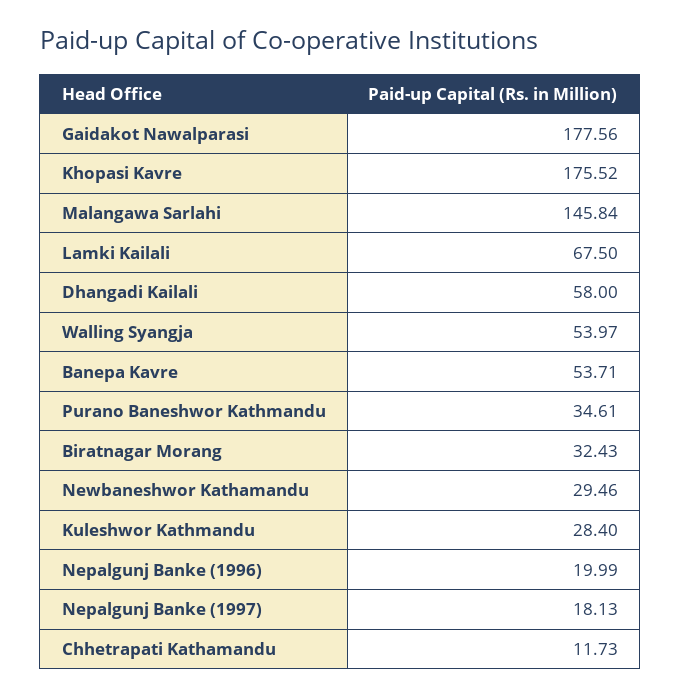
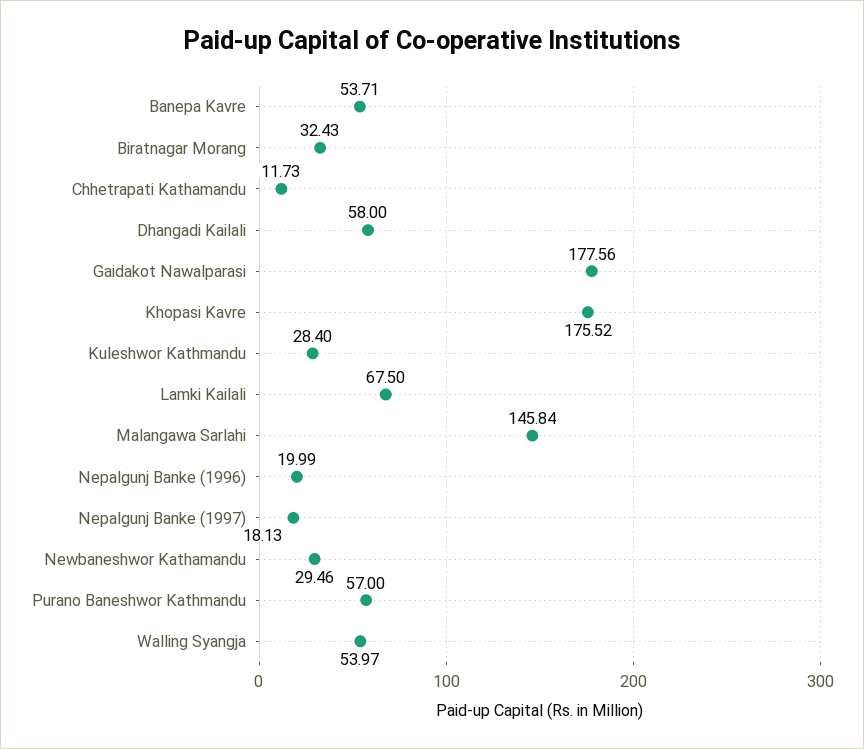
Purano Baneshwor Kathmandu: 34.61 -> 57

